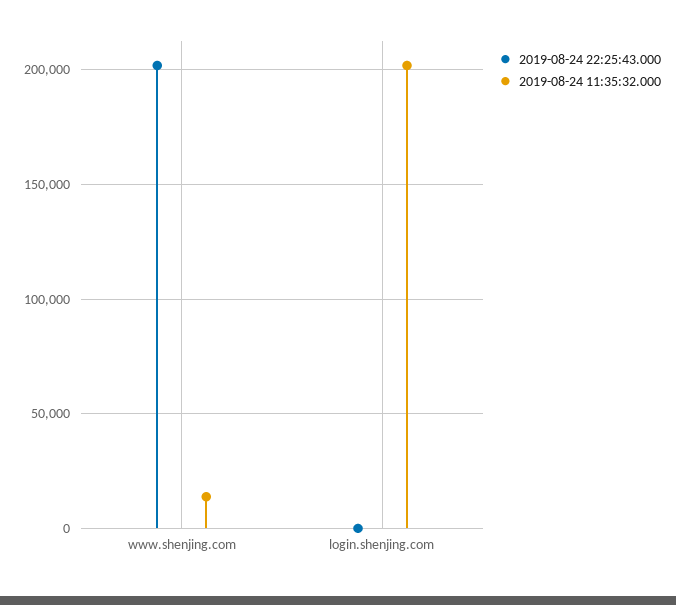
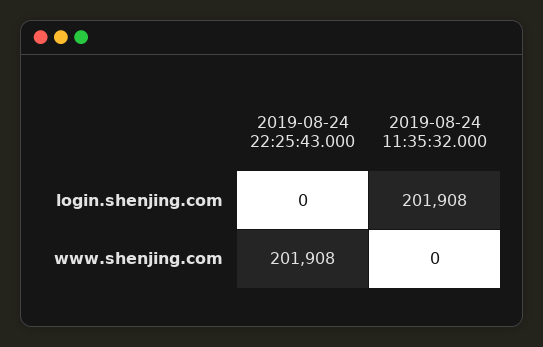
2019-08-24 11:35:32.000, www.shenjing.com: 15000 -> 0

